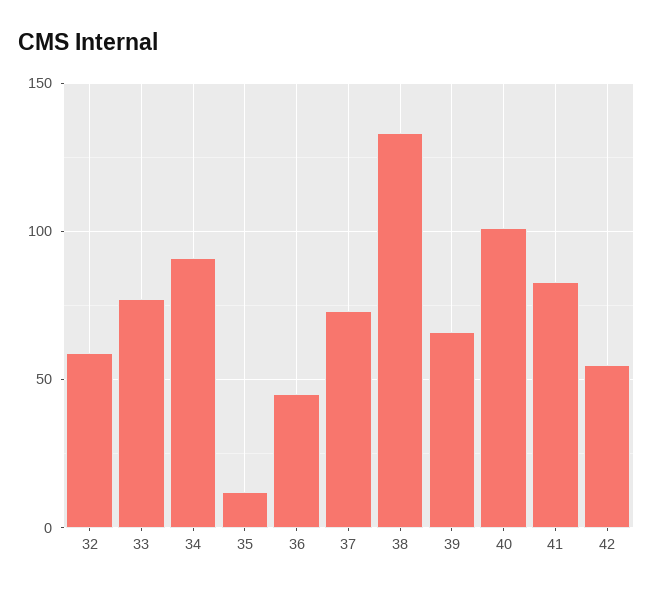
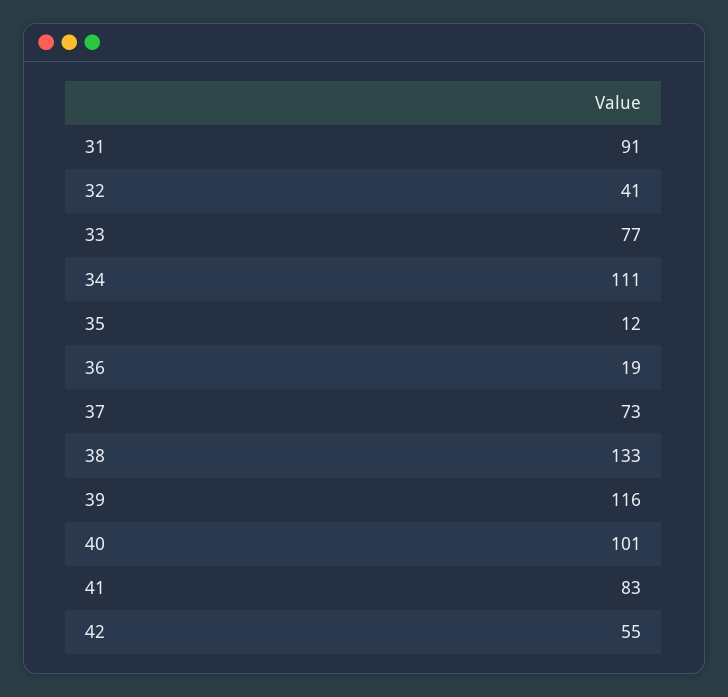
32: 60 -> 41
34: 90 -> 111
36: 45 -> 19
39: 65 -> 116
31: none -> 91

